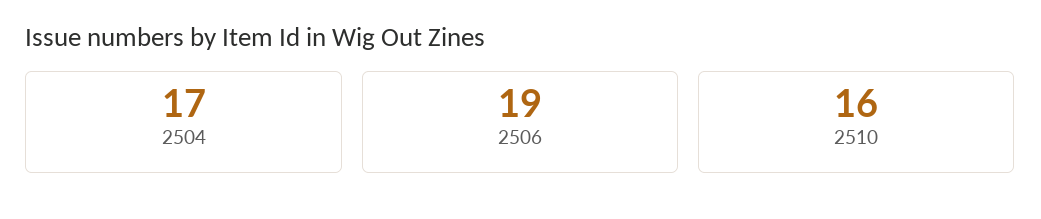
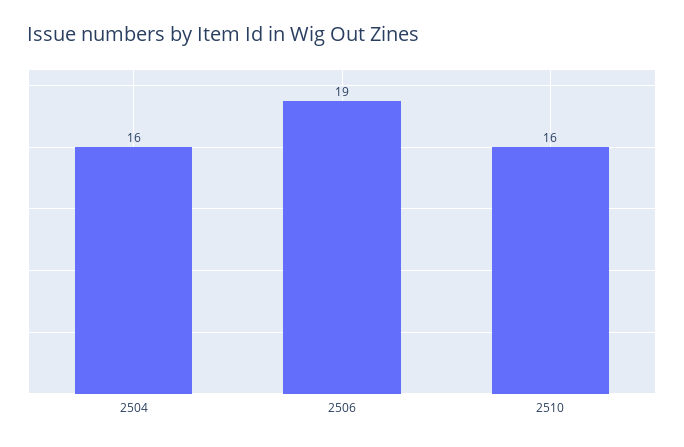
2504: 17 -> 16

